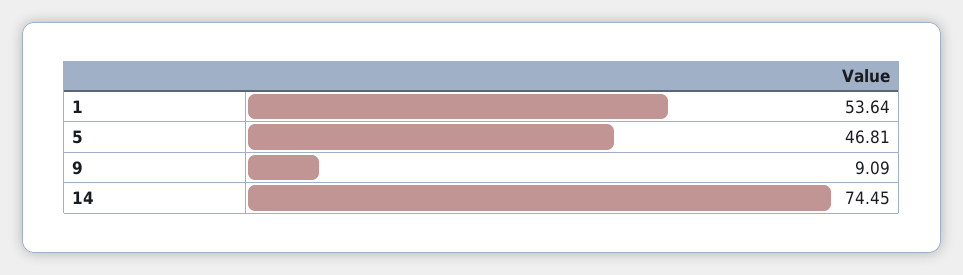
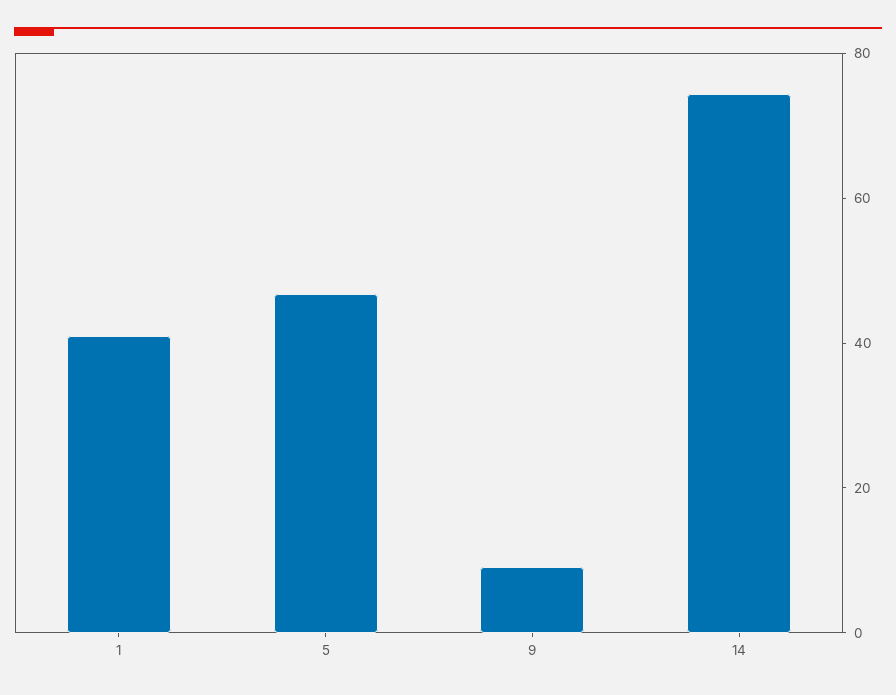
1: 53.64 -> 40

